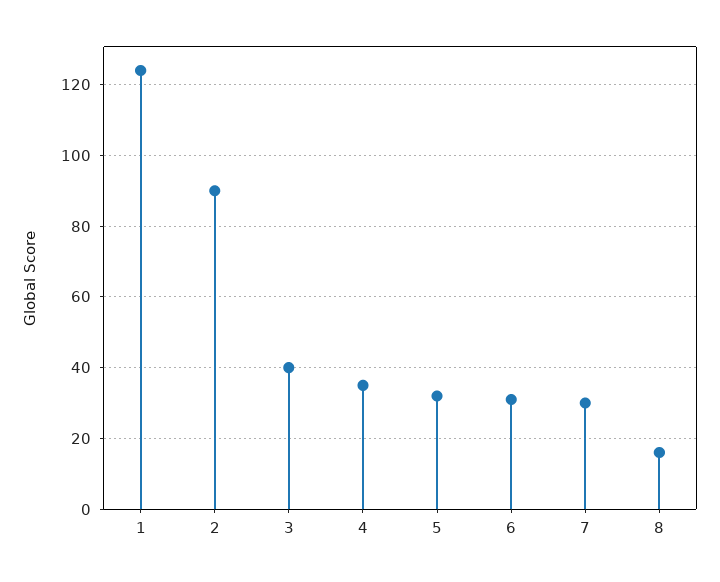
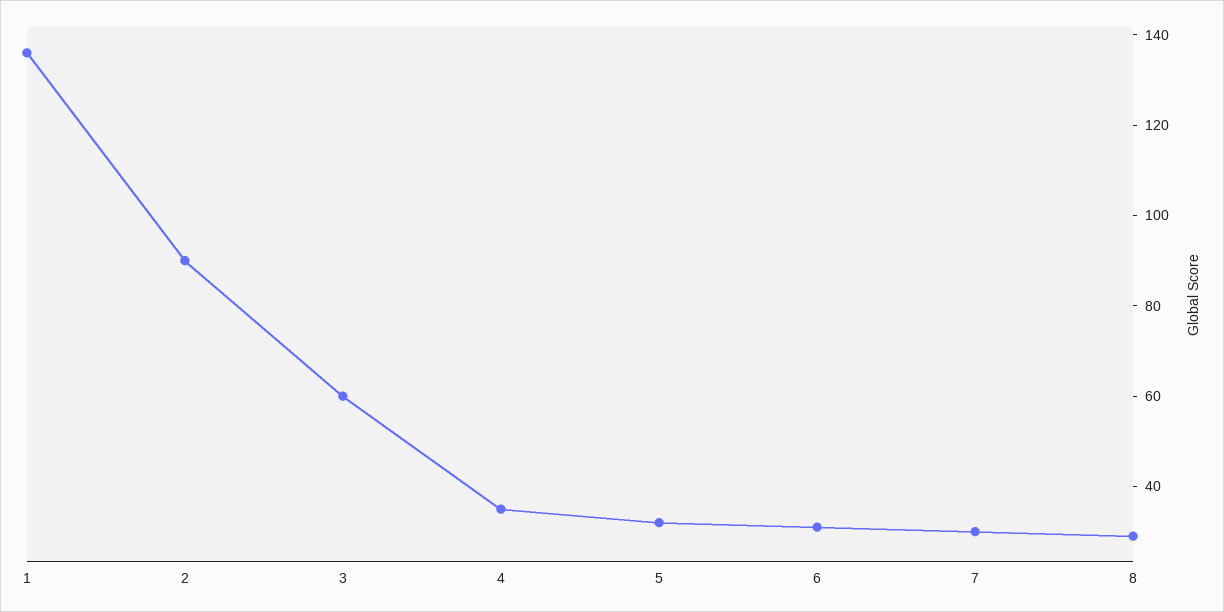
1: 125 -> 135
3: 40 -> 60
8: 15 -> 30

